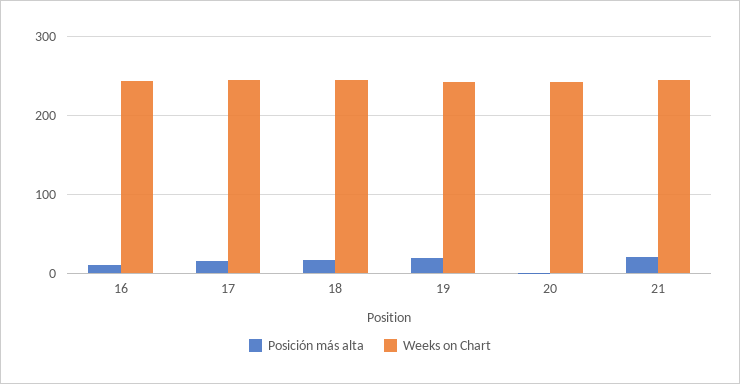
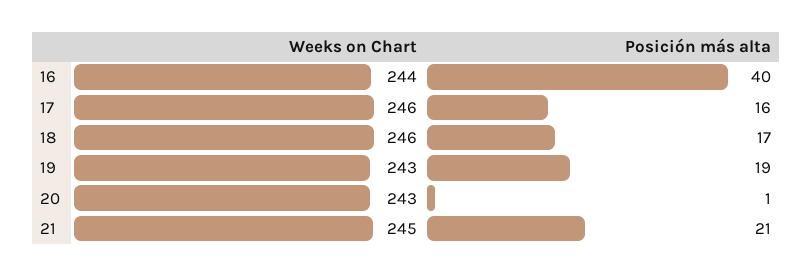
Posición más alta, 16: 10 -> 40

